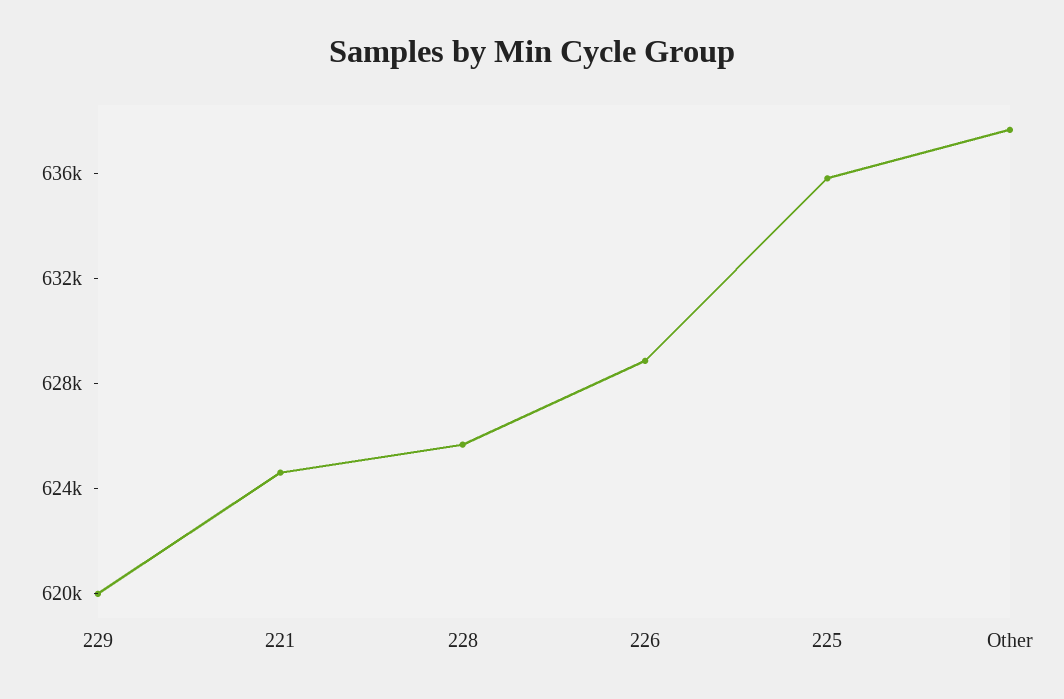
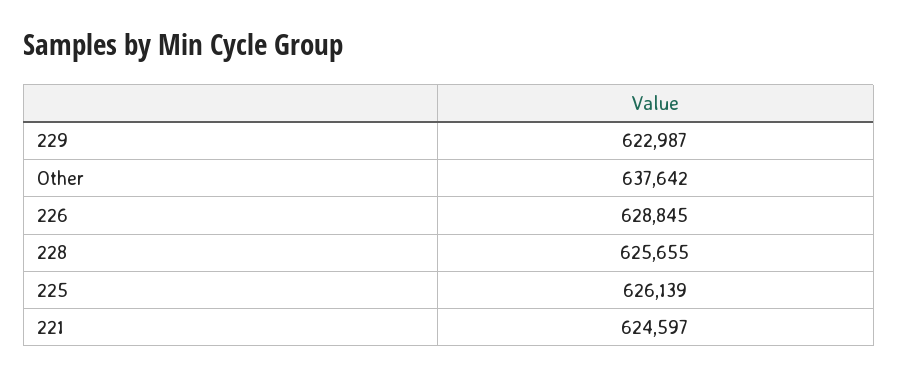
229: 620000 -> 622987
225: 636000 -> 626139

